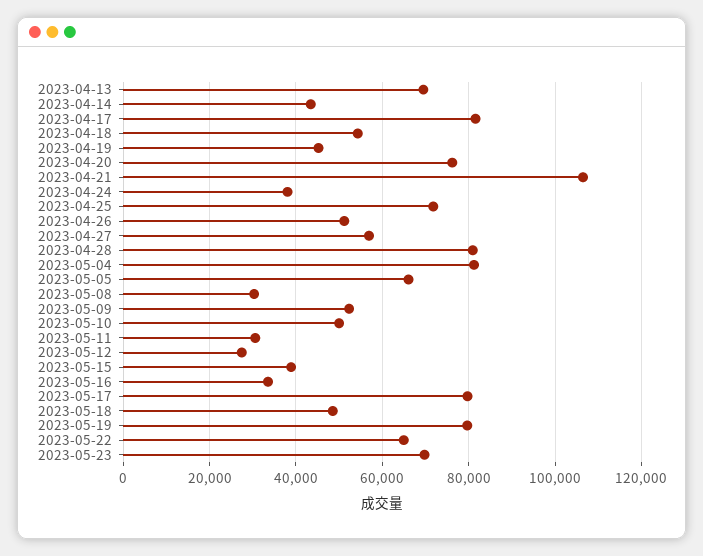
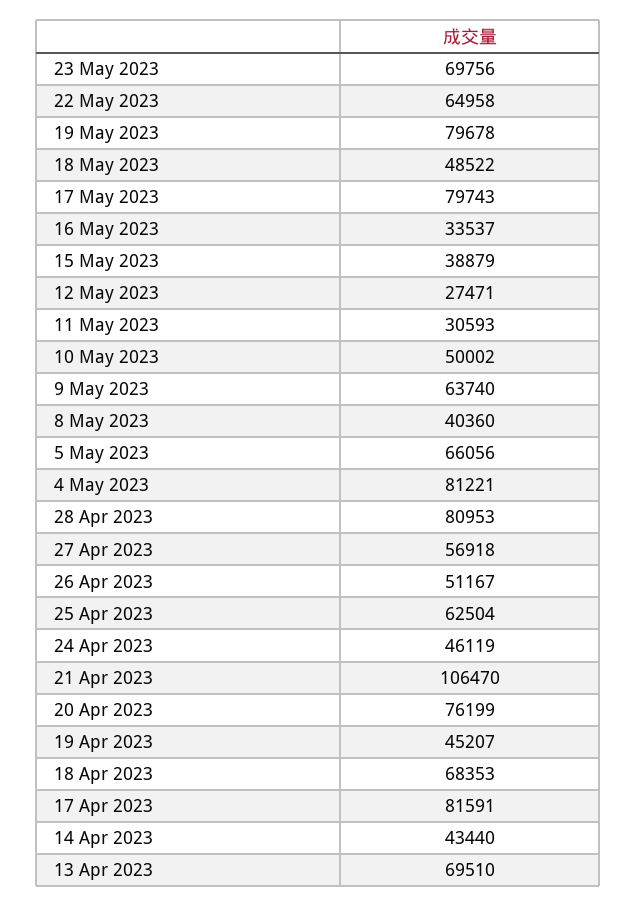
2023-04-18: 54000 -> 68353
2023-04-24: 38000 -> 46119
2023-04-25: 72000 -> 62504
2023-05-08: 30000 -> 40360
2023-05-09: 52000 -> 63740

